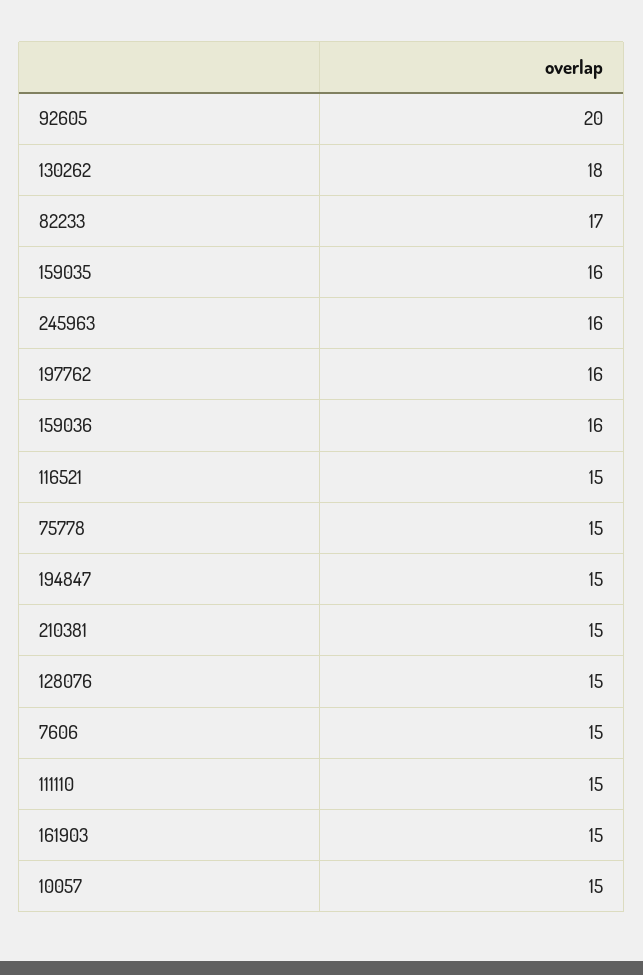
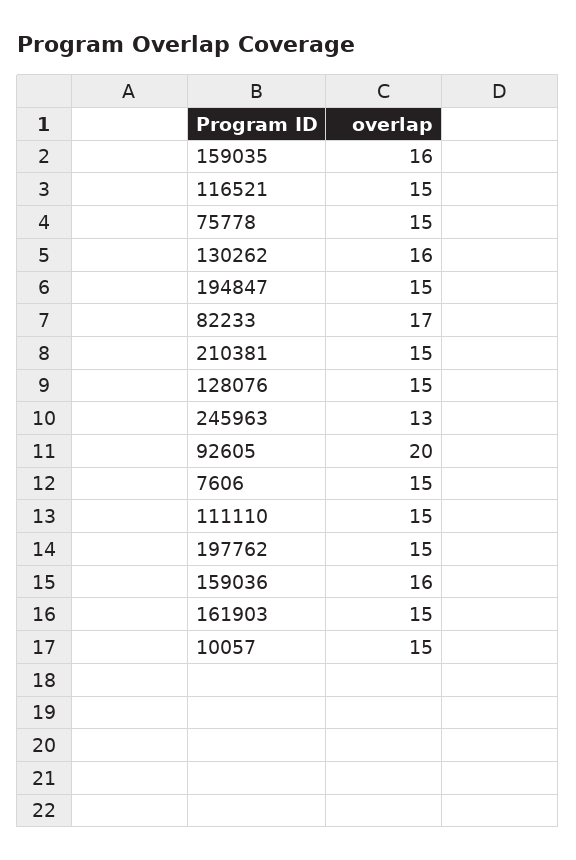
130262: 18 -> 16
245963: 16 -> 13
197762: 16 -> 15

